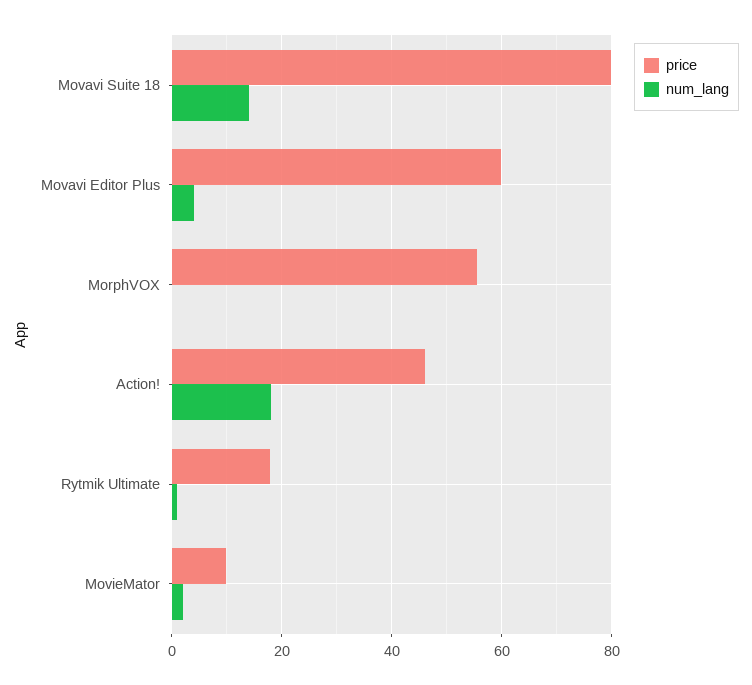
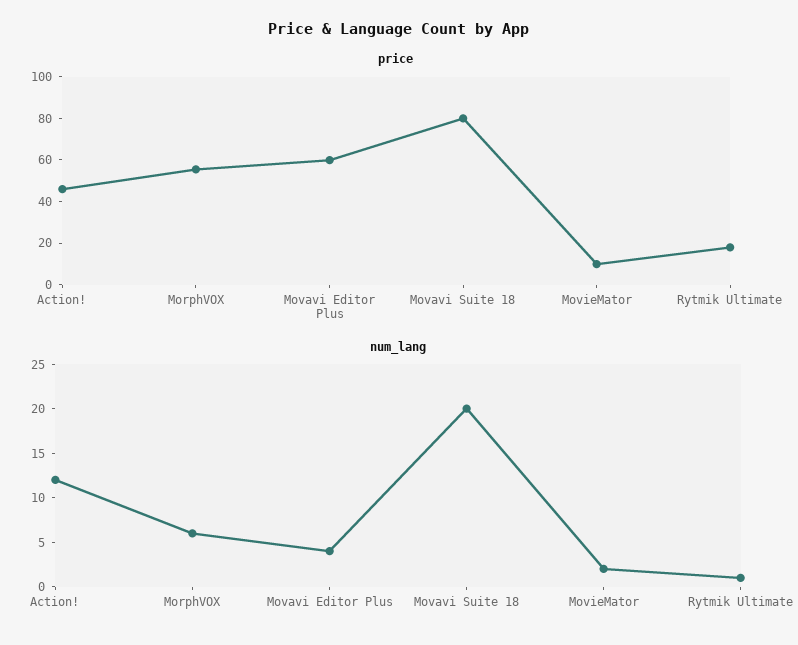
num_lang, Movavi Suite 18: 14 -> 20
num_lang, MorphVOX: 0 -> 6
num_lang, Action!: 18 -> 12

